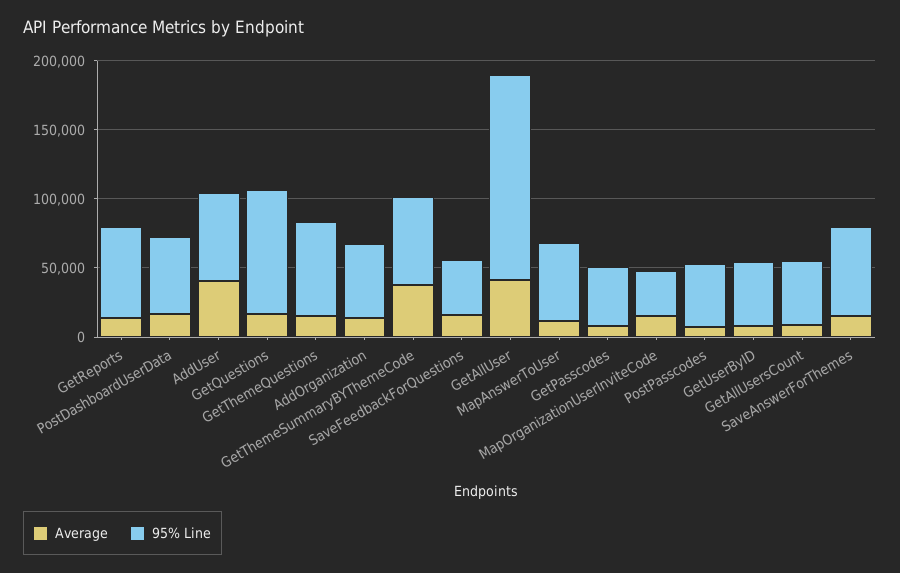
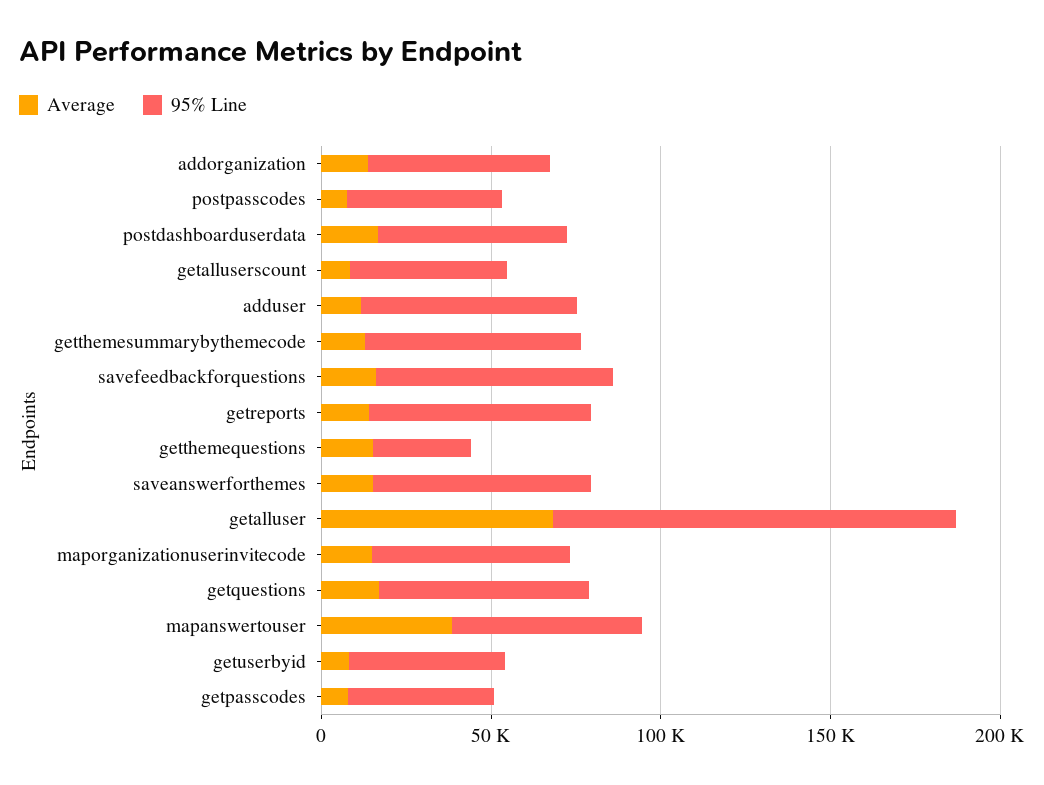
Average, AddUser: 40000 -> 10000
95% Line, GetQuestions: 90000 -> 60000
95% Line, GetThemeQuestions: 70000 -> 30000
Average, GetThemeSummaryBYThemeCode: 40000 -> 10000
95% Line, SaveFeedbackForQuestions: 40000 -> 70000
Average, GetAllUser: 40000 -> 70000
95% Line, GetAllUser: 150000 -> 120000
Average, MapAnswerToUser: 10000 -> 40000
95% Line, MapOrganizationUserInviteCode: 30000 -> 60000

